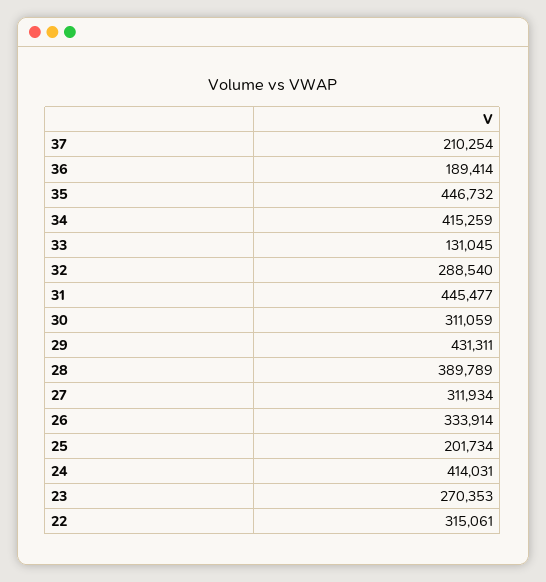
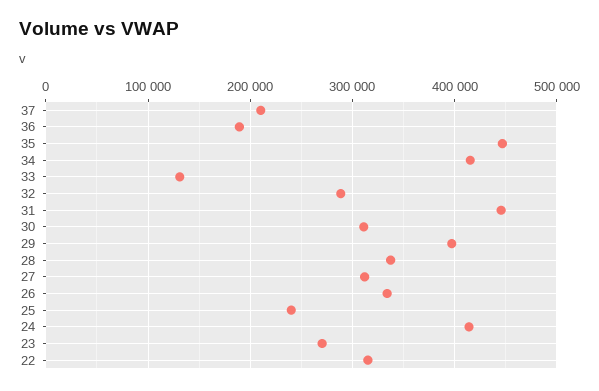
29: 431311 -> 400000
28: 389789 -> 340000
25: 201734 -> 240000

